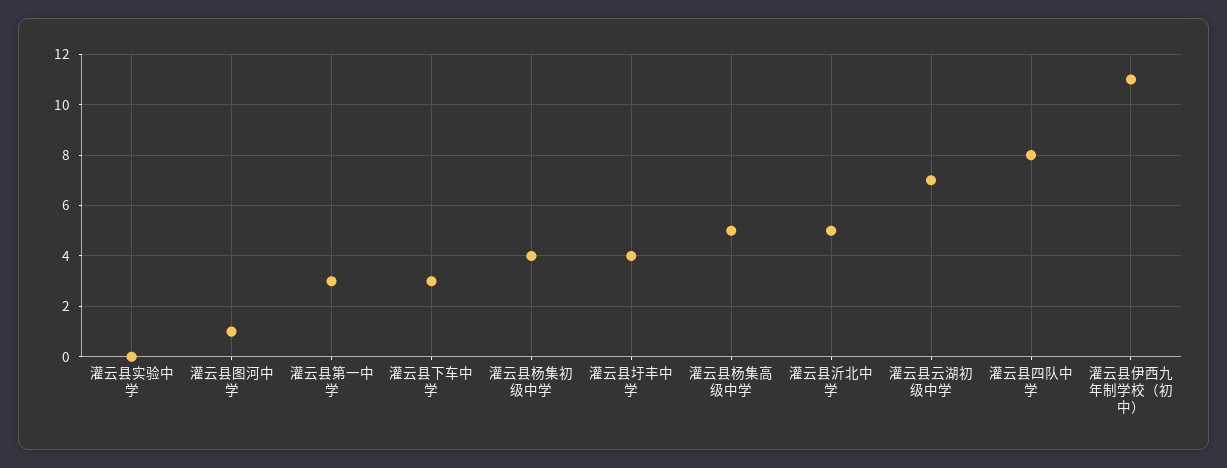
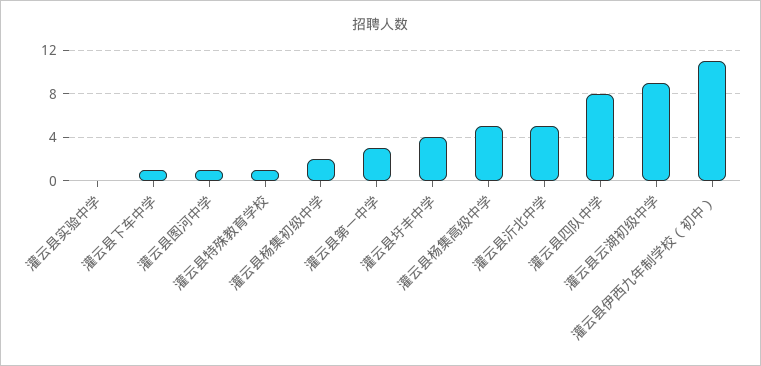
灌云县下车中学: 3 -> 1
灌云县杨集初级中学: 4 -> 2
灌云县云湖初级中学: 7 -> 9
灌云县特殊教育学校: none -> 1

